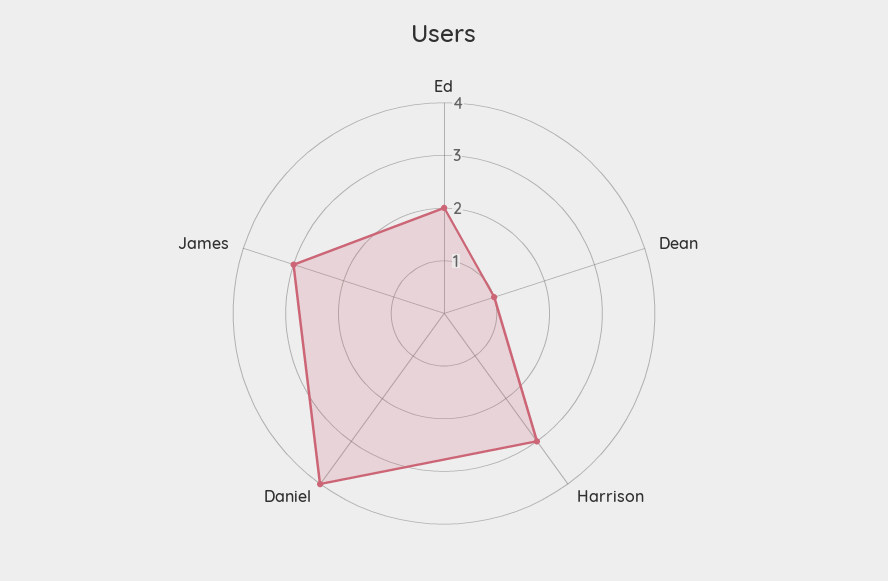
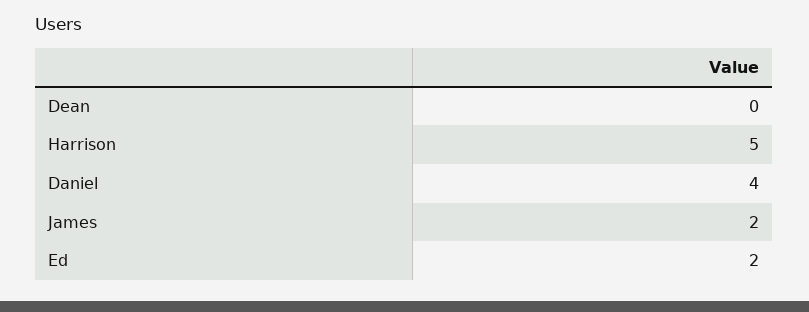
Dean: 1 -> 0
Harrison: 3 -> 5
James: 3 -> 2

